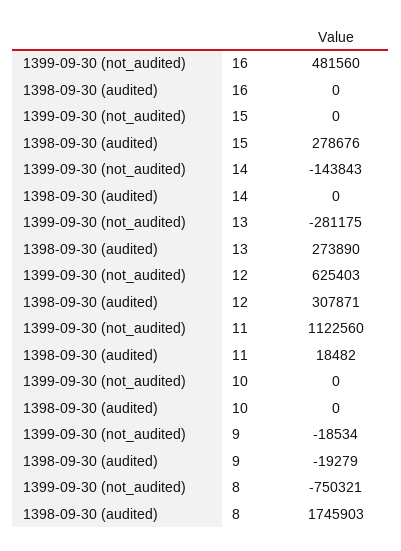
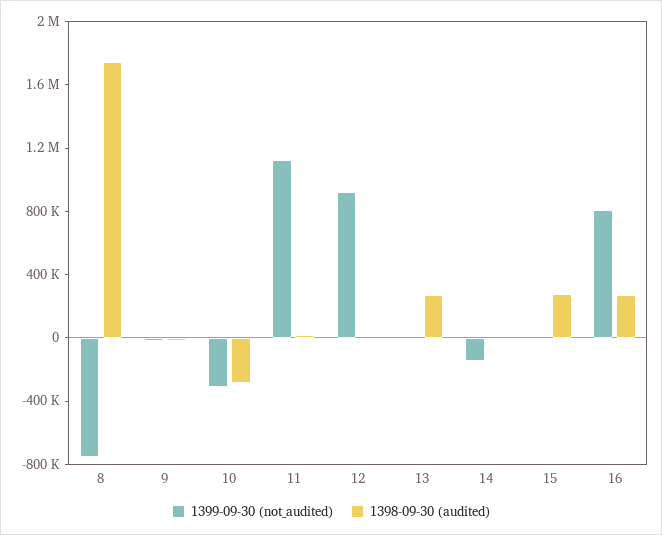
1399-09-30 (not_audited), 16: 481560 -> 800000
1398-09-30 (audited), 16: 0 -> 300000
1399-09-30 (not_audited), 13: -281175 -> 0
1399-09-30 (not_audited), 12: 625403 -> 900000
1398-09-30 (audited), 12: 307871 -> 0
1399-09-30 (not_audited), 10: 0 -> -300000
1398-09-30 (audited), 10: 0 -> -300000

